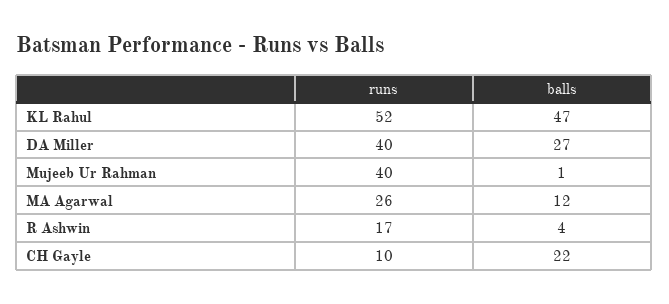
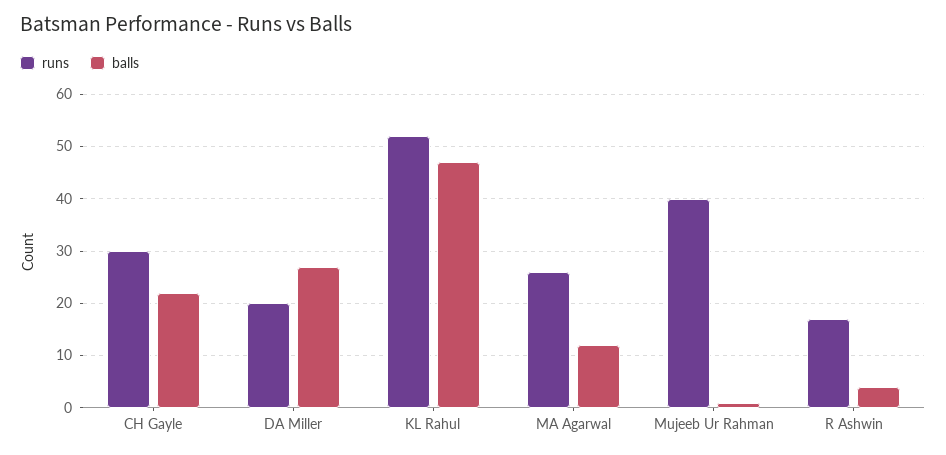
runs, DA Miller: 40 -> 20
runs, CH Gayle: 10 -> 30

